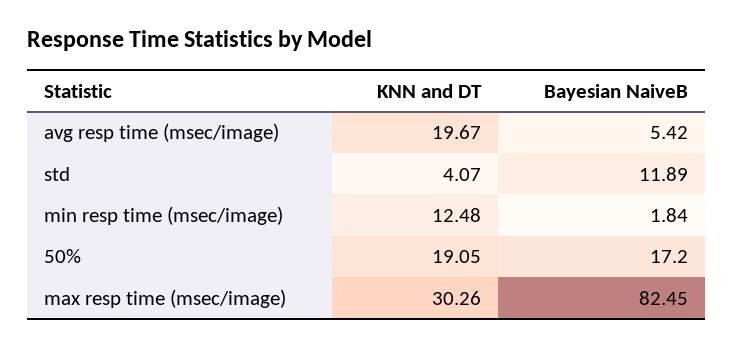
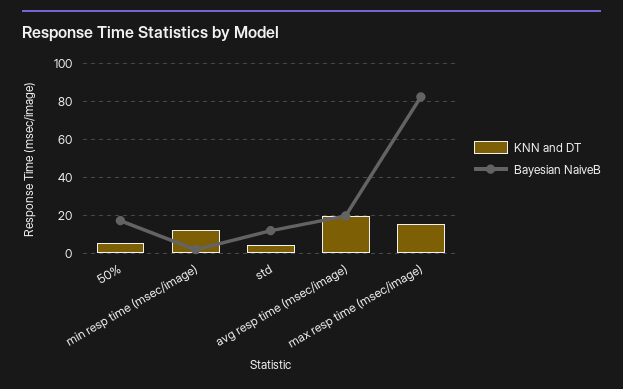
Bayesian NaiveB, avg resp time (msec/image): 5.42 -> 20
KNN and DT, 50%: 19.05 -> 5
KNN and DT, max resp time (msec/image): 30.26 -> 15

